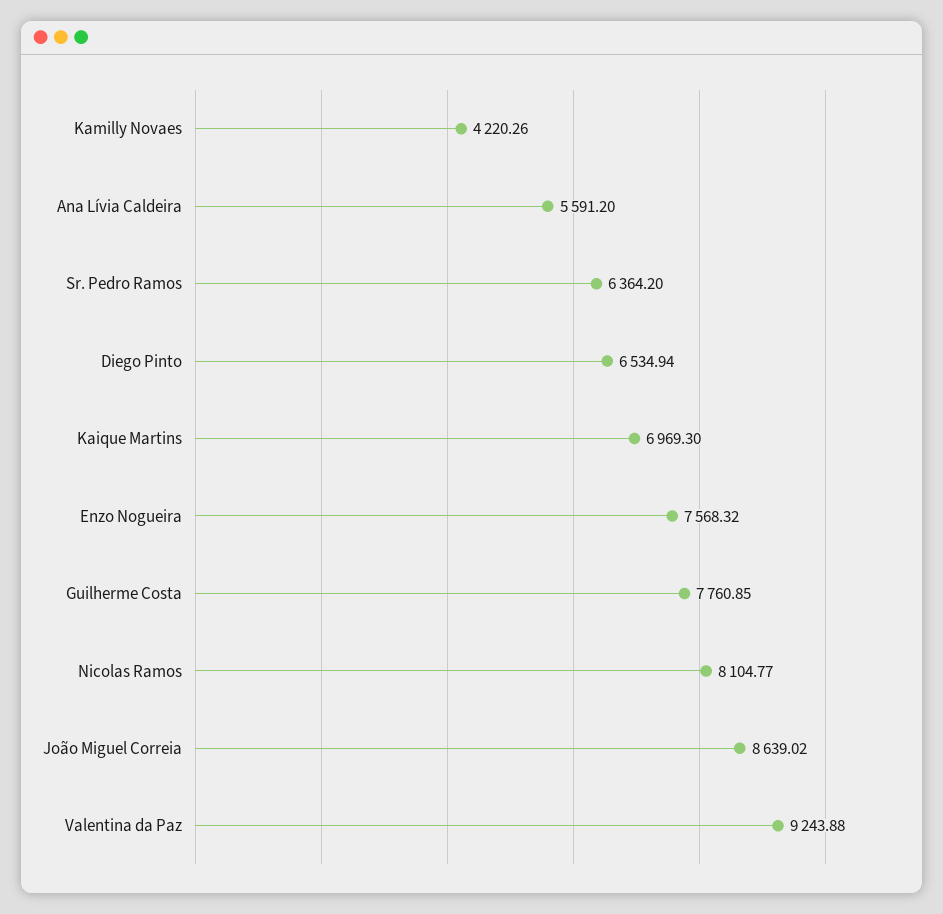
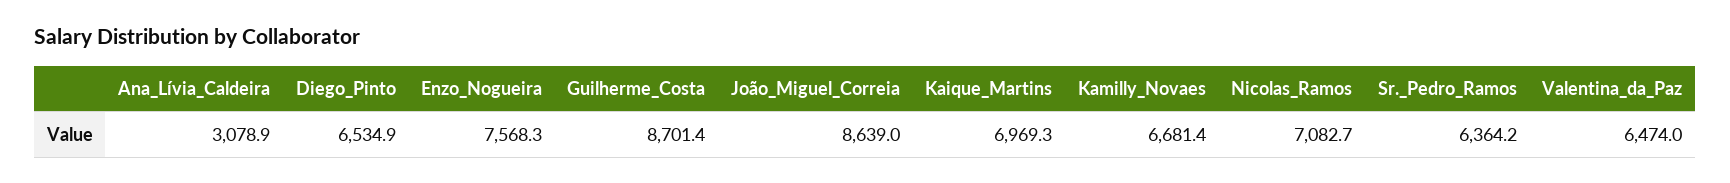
Kamilly Novaes: 4220.26 -> 6681.4
Ana Lívia Caldeira: 5591.2 -> 3078.9
Guilherme Costa: 7760.85 -> 8701.4
Nicolas Ramos: 8104.77 -> 7082.7
Valentina da Paz: 9243.88 -> 6474

